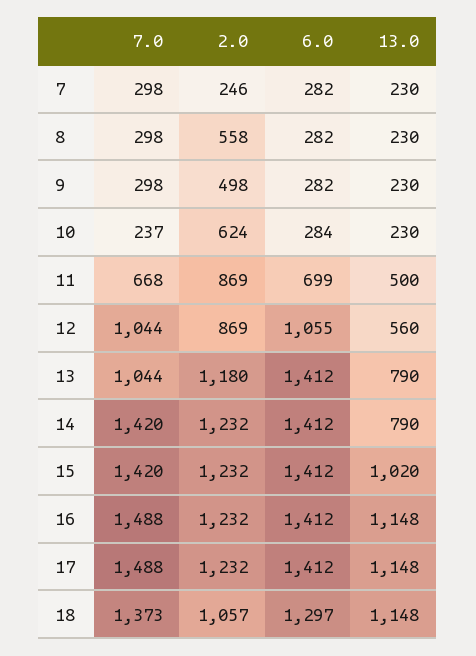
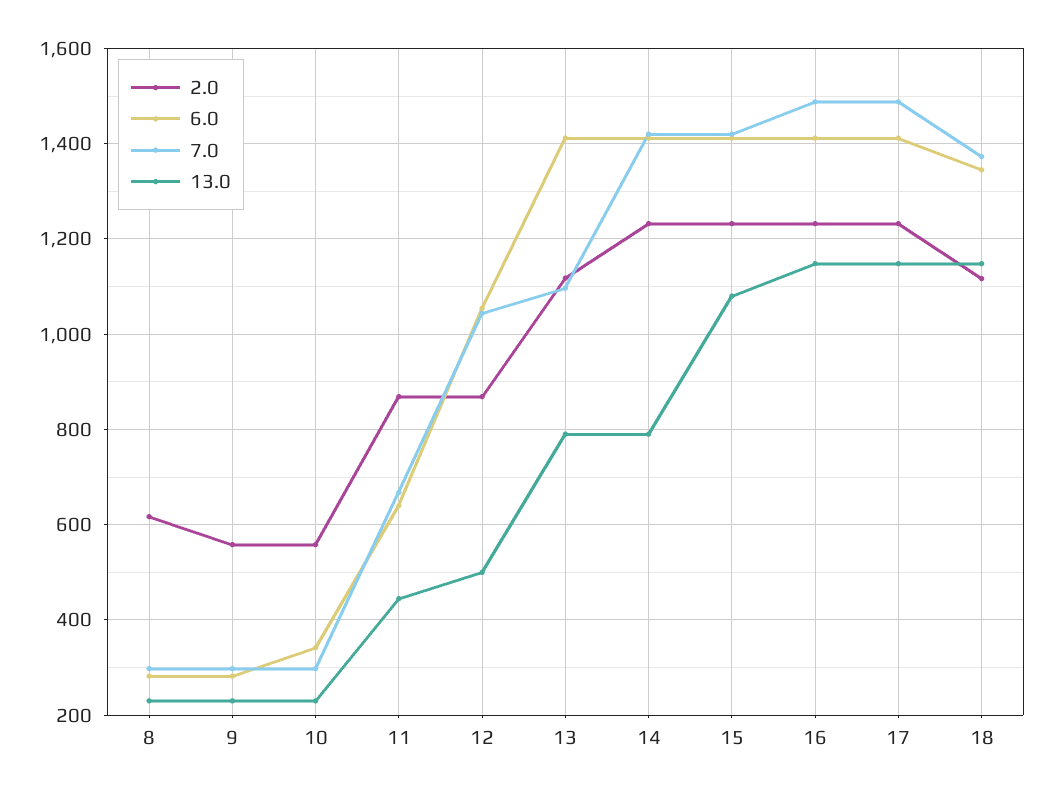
7.0, 7: 298 -> none
2.0, 7: 246 -> none
6.0, 7: 282 -> none
13.0, 7: 230 -> none
2.0, 8: 558 -> 620
2.0, 9: 498 -> 560
7.0, 10: 237 -> 300
2.0, 10: 624 -> 560
6.0, 10: 284 -> 340
6.0, 11: 699 -> 640
13.0, 11: 500 -> 440
13.0, 12: 560 -> 500
7.0, 13: 1044 -> 1100
2.0, 13: 1180 -> 1120
13.0, 15: 1020 -> 1080
2.0, 18: 1057 -> 1120
6.0, 18: 1297 -> 1340

